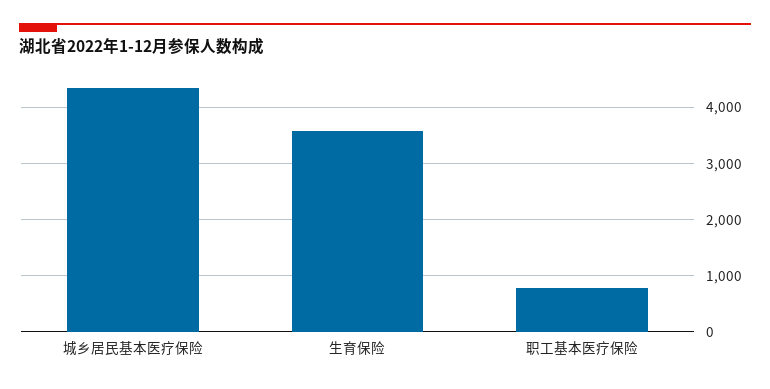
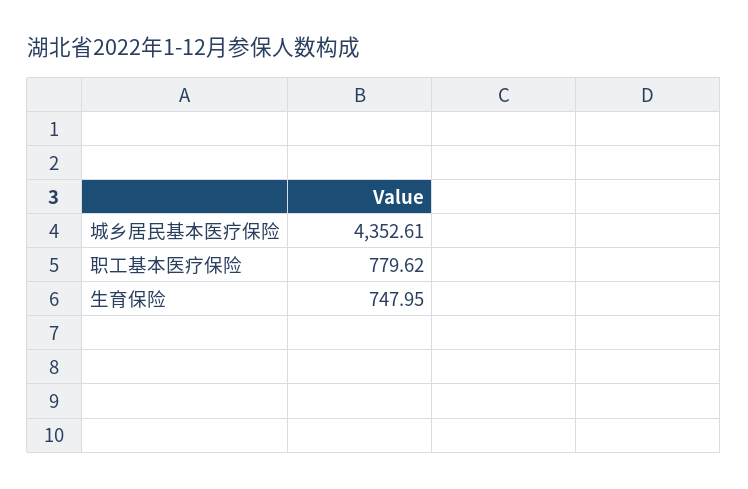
生育保险: 3600 -> 747.95

